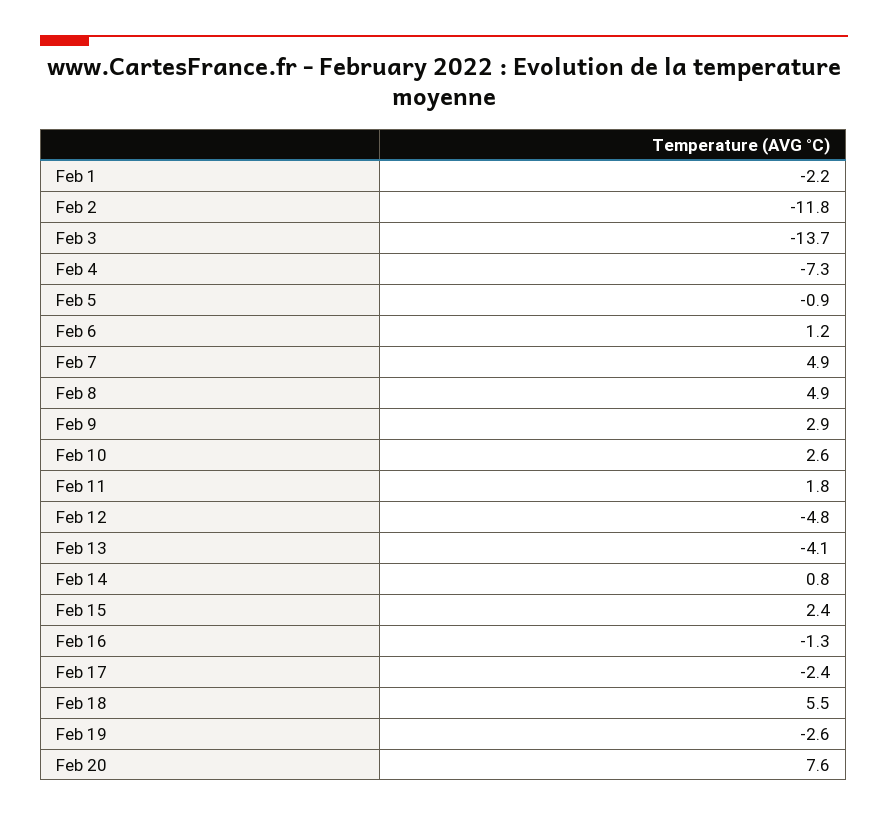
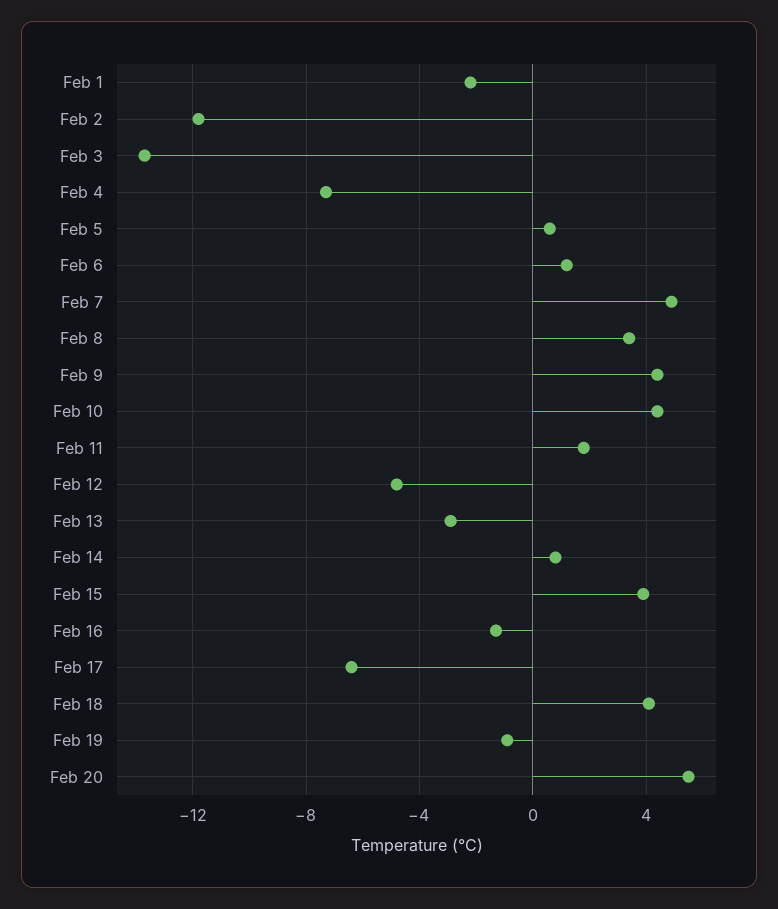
Feb 5: -0.9 -> 0.5
Feb 8: 4.9 -> 3.5
Feb 9: 2.9 -> 4.5
Feb 10: 2.6 -> 4.5
Feb 13: -4.1 -> -3
Feb 15: 2.4 -> 4
Feb 17: -2.4 -> -6.5
Feb 18: 5.5 -> 4
Feb 19: -2.6 -> -1
Feb 20: 7.6 -> 5.5

